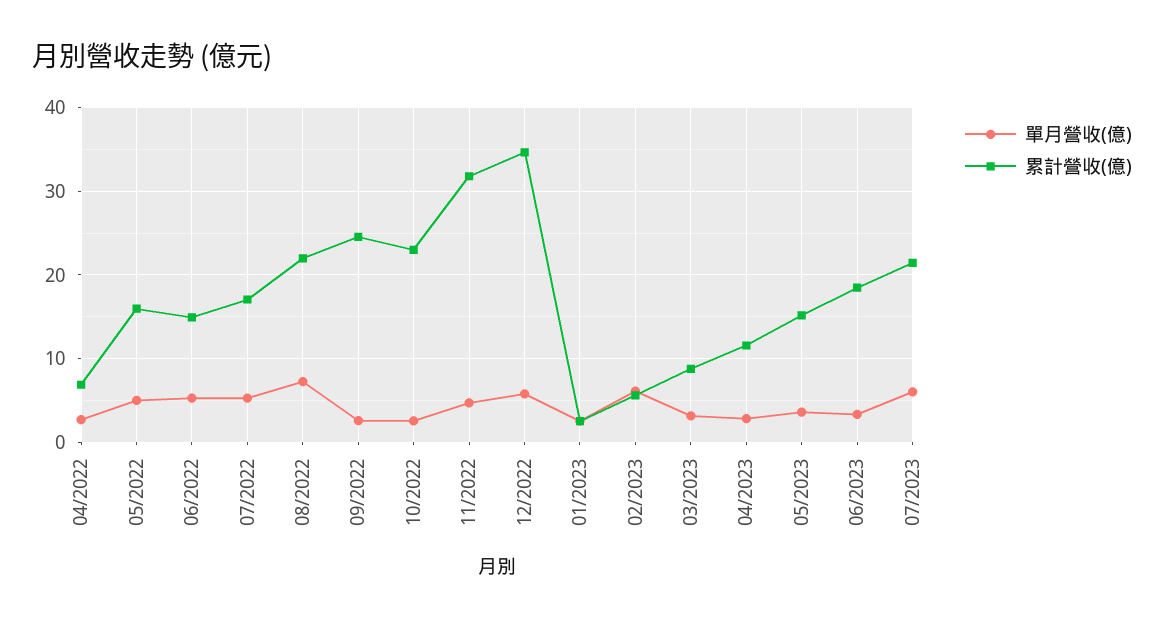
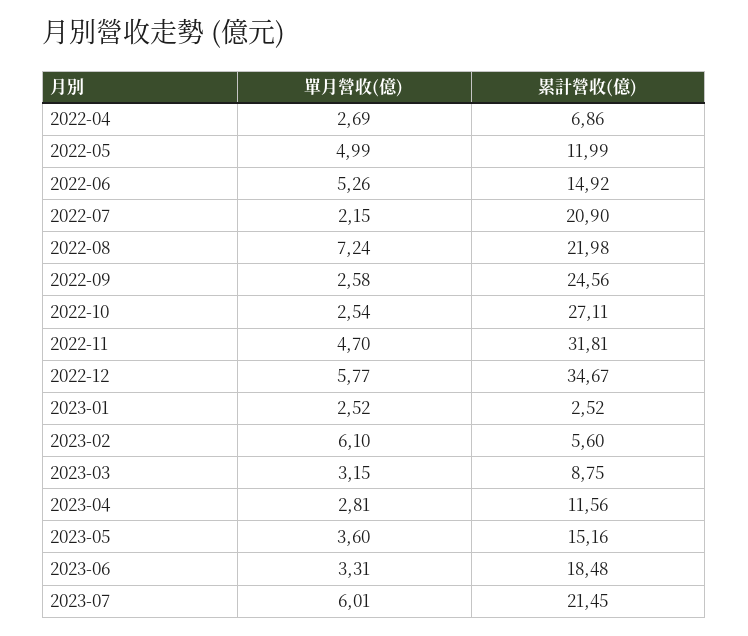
累計營收(億), 05/2022: 16 -> 11.99
單月營收(億), 07/2022: 5 -> 2.15
累計營收(億), 07/2022: 17 -> 20.9
累計營收(億), 10/2022: 23 -> 27.11

